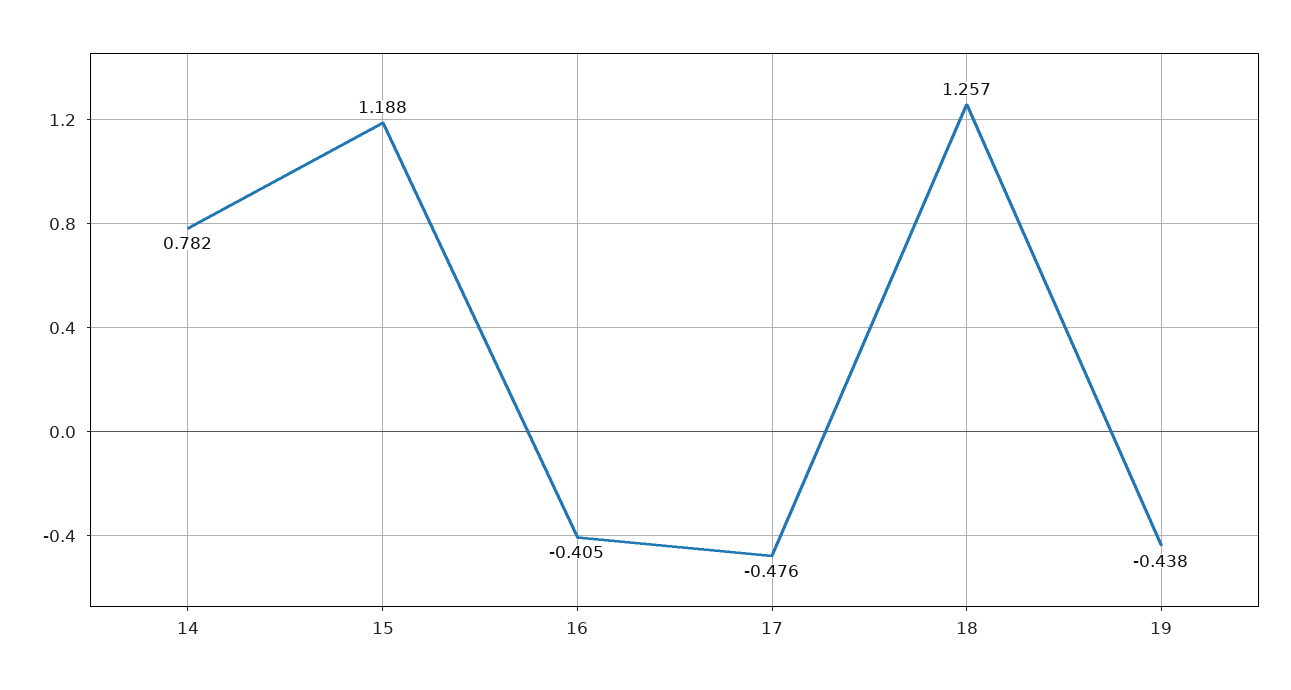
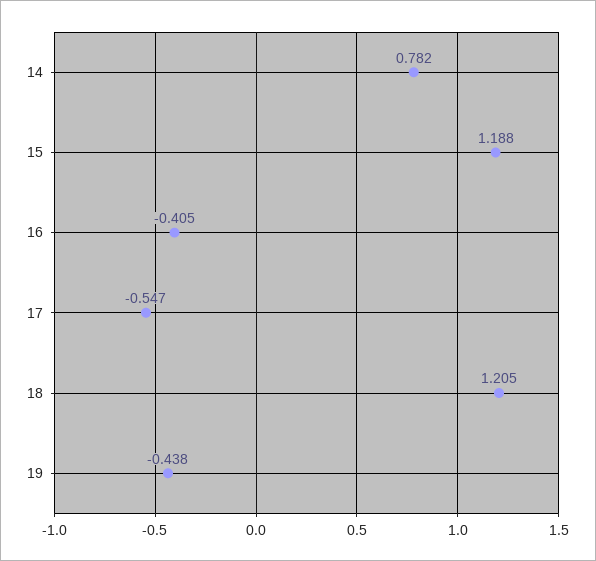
17: -0.476 -> -0.547
18: 1.257 -> 1.205

